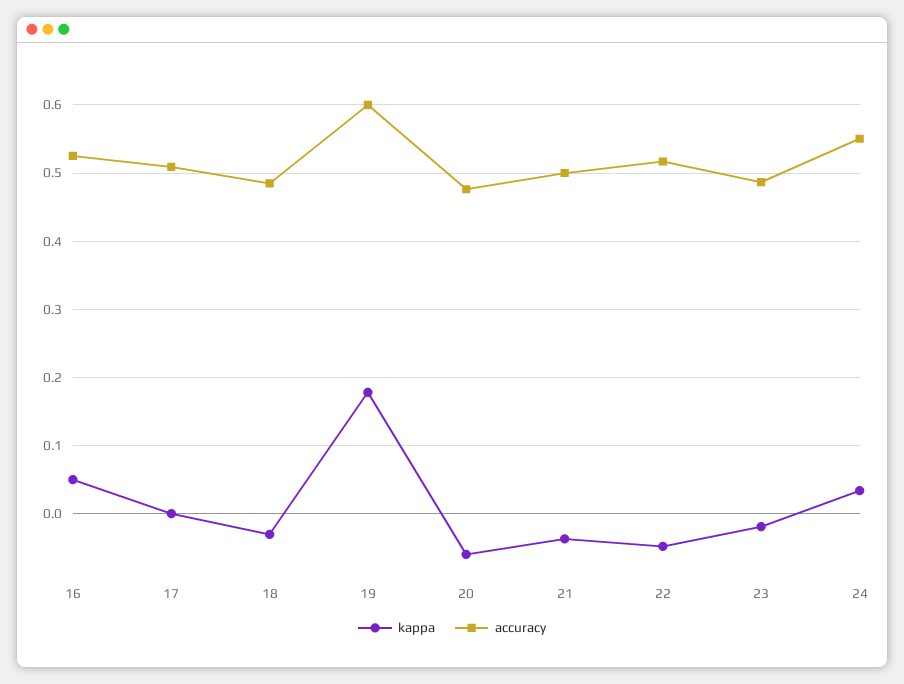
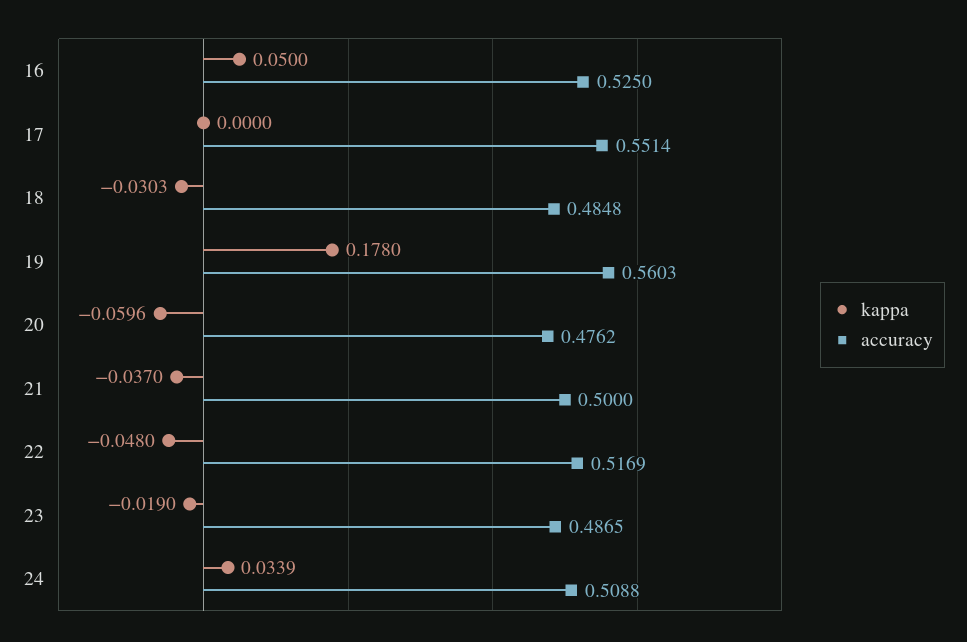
accuracy, 17: 0.51 -> 0.5514
accuracy, 19: 0.6 -> 0.5603
accuracy, 24: 0.55 -> 0.5088

